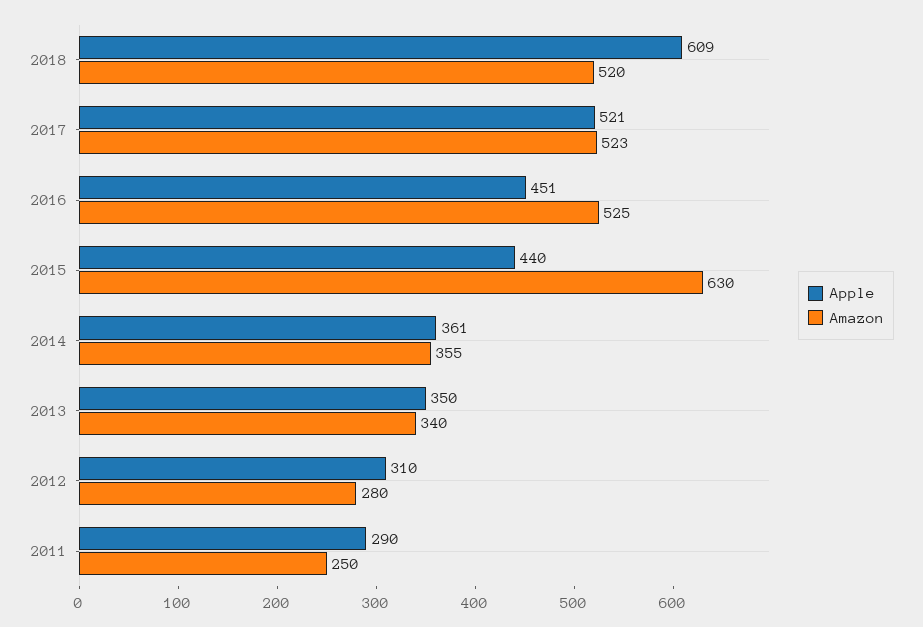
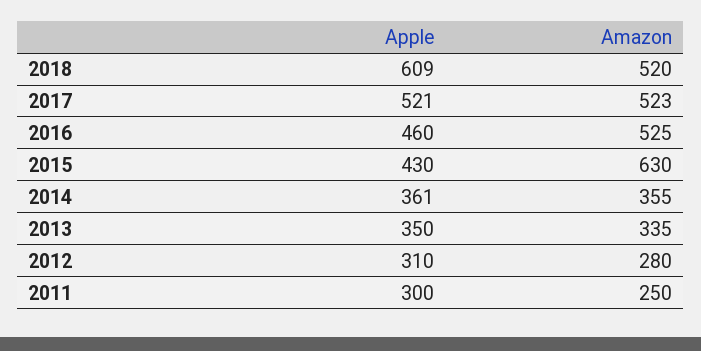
Apple, 2016: 451 -> 460
Apple, 2015: 440 -> 430
Amazon, 2013: 340 -> 335
Apple, 2011: 290 -> 300

